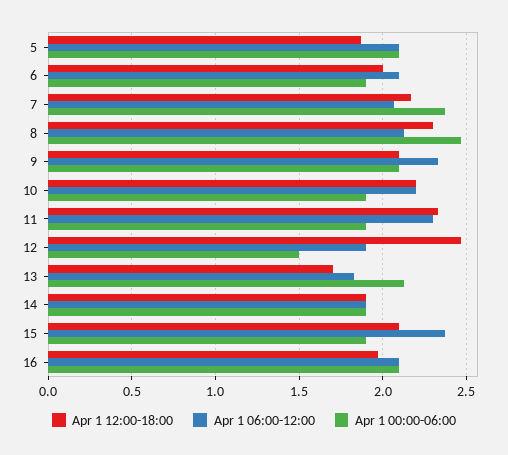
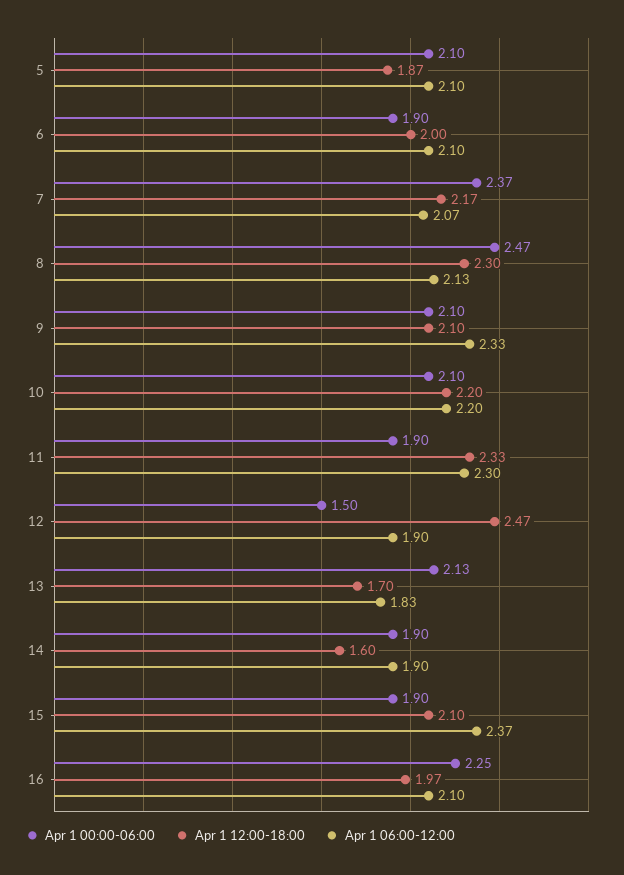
Apr 1 00:00-06:00, 10: 1.9 -> 2.1
Apr 1 12:00-18:00, 14: 1.9 -> 1.6
Apr 1 00:00-06:00, 16: 2.1 -> 2.25

